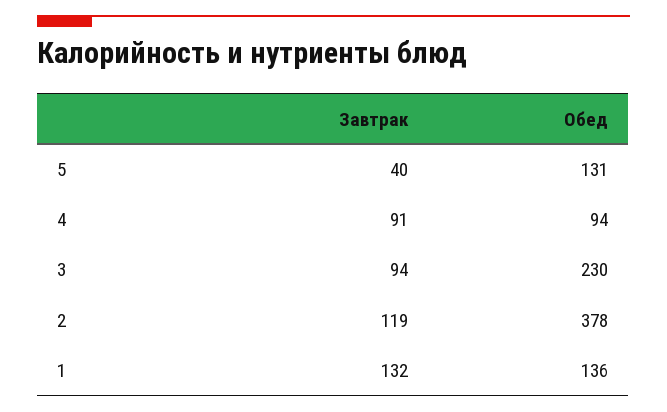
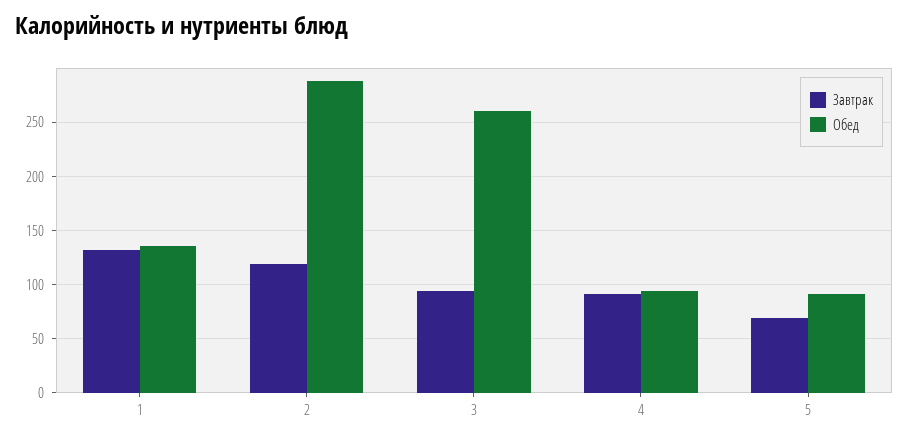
Завтрак, 5: 40 -> 70
Обед, 5: 131 -> 90
Обед, 3: 230 -> 260
Обед, 2: 378 -> 290

